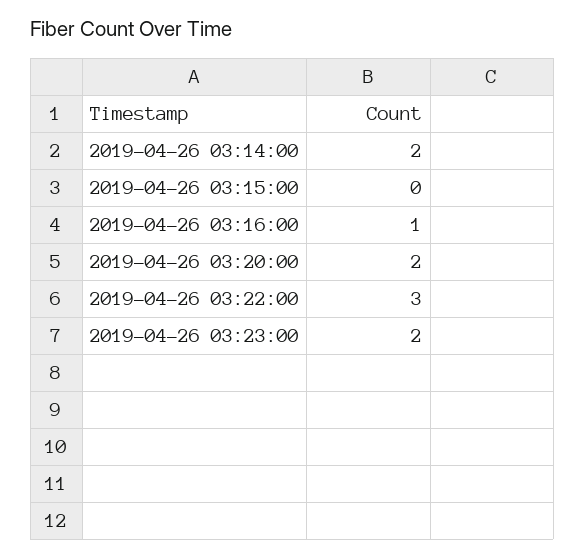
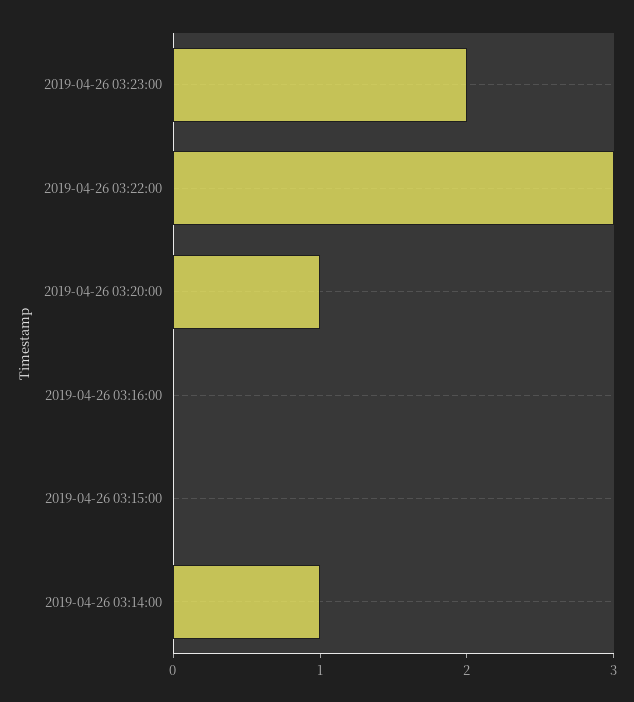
2019-04-26 03:14:00: 2 -> 1
2019-04-26 03:16:00: 1 -> 0
2019-04-26 03:20:00: 2 -> 1

